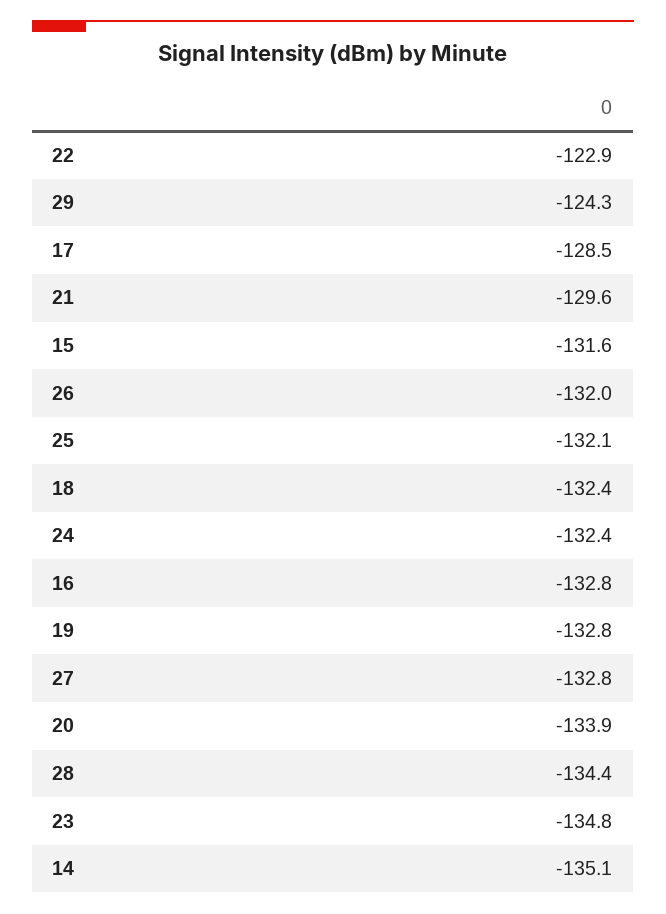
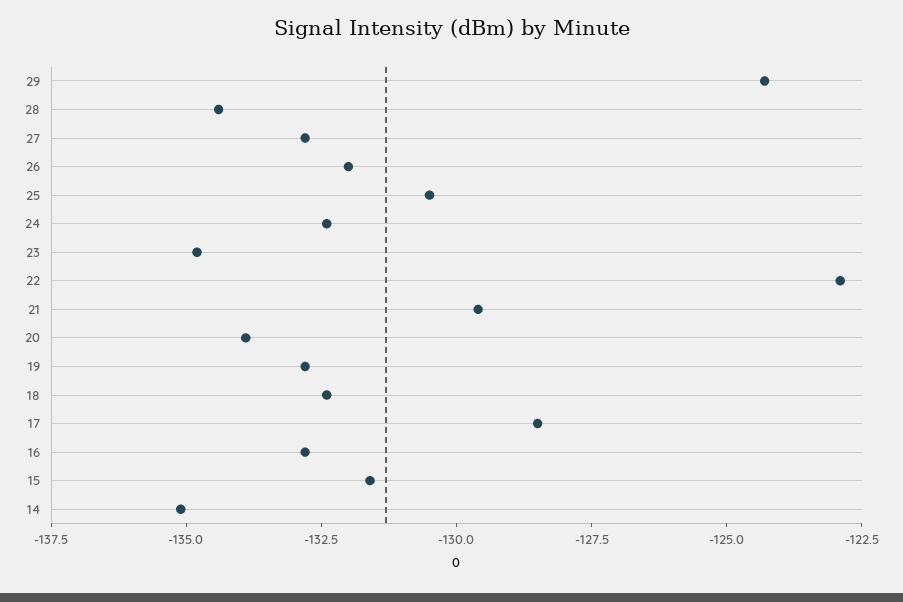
25: -132.1 -> -130.5

